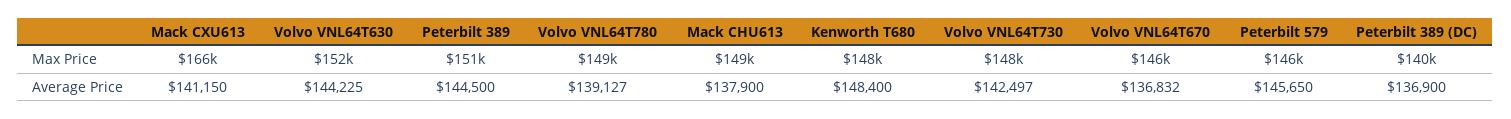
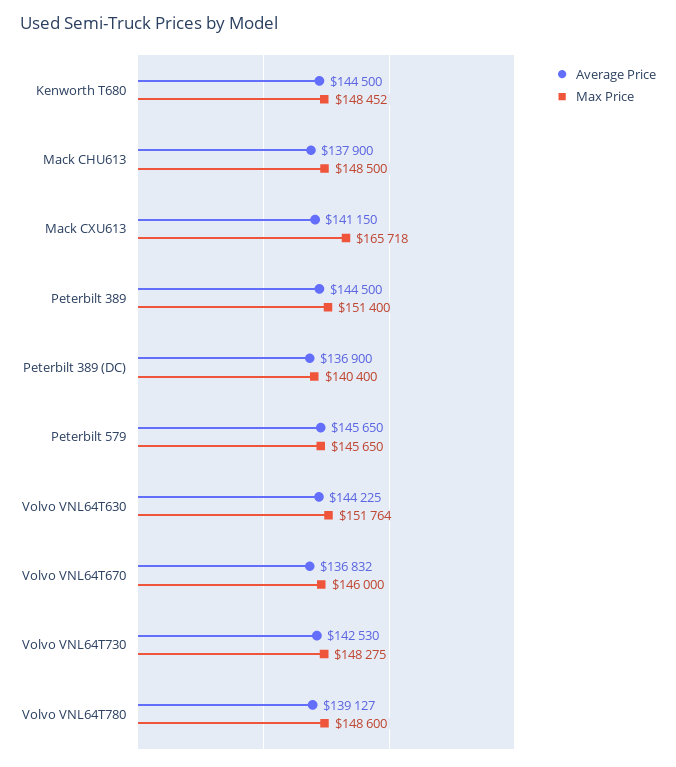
Average Price, Kenworth T680: 148400 -> 144500
Average Price, Volvo VNL64T730: 142497 -> 142530

